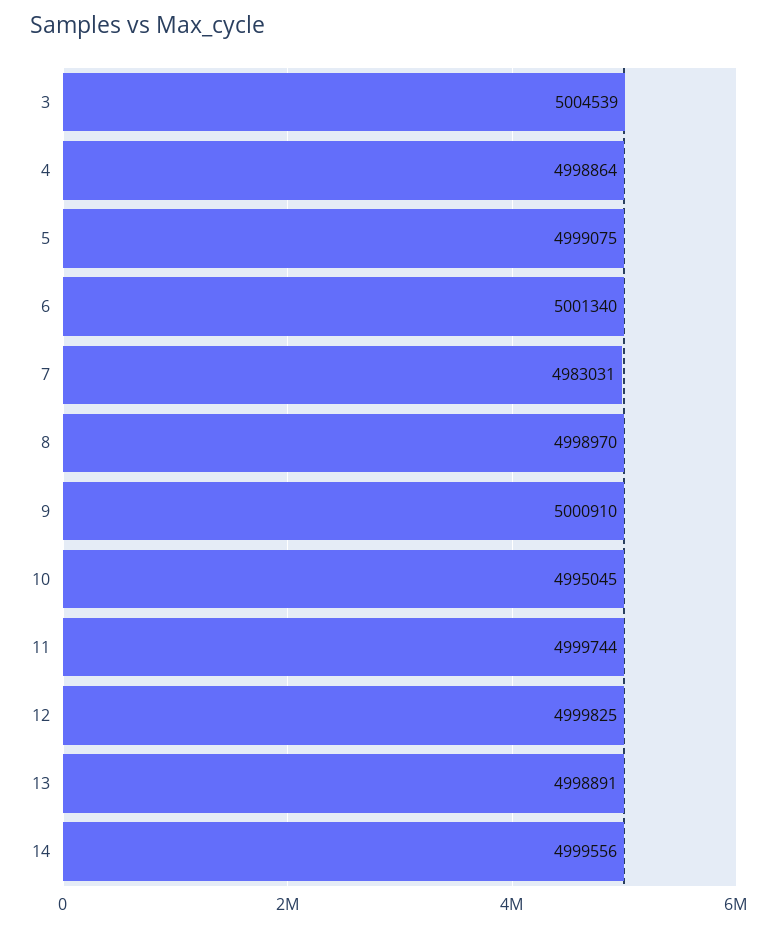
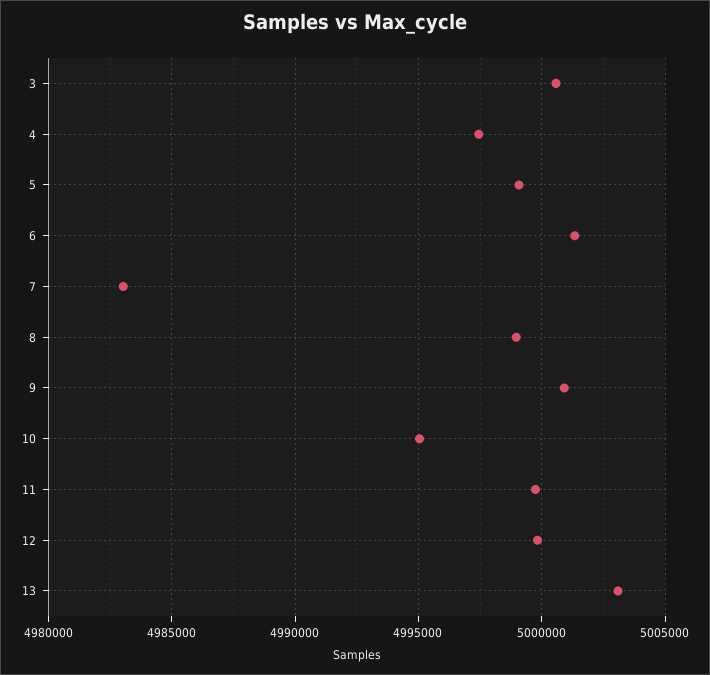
3: 5004539 -> 5000500
4: 4998864 -> 4997500
13: 4998891 -> 5003000
14: 4999556 -> none

